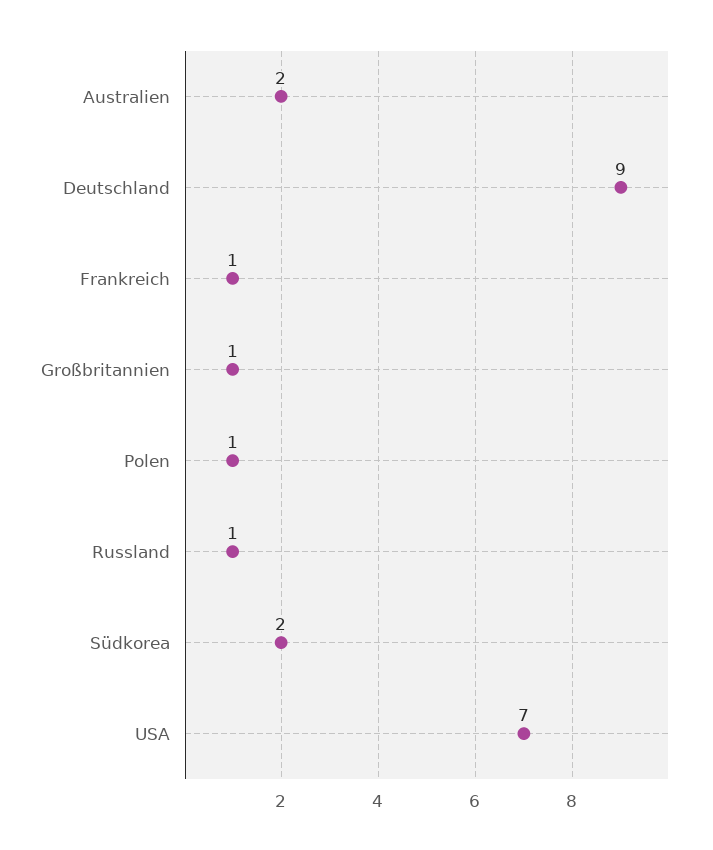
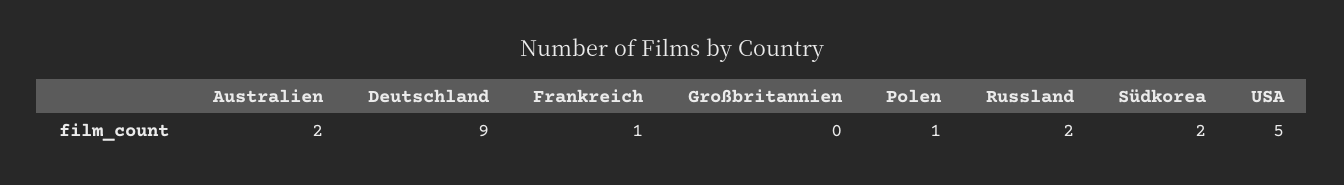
Großbritannien: 1 -> 0
Russland: 1 -> 2
USA: 7 -> 5

